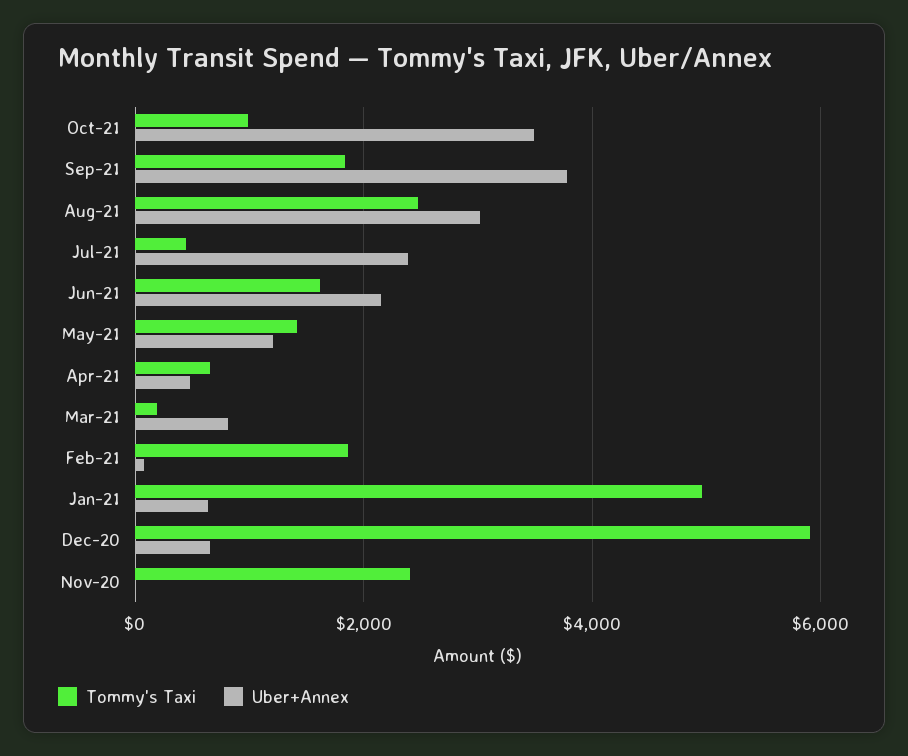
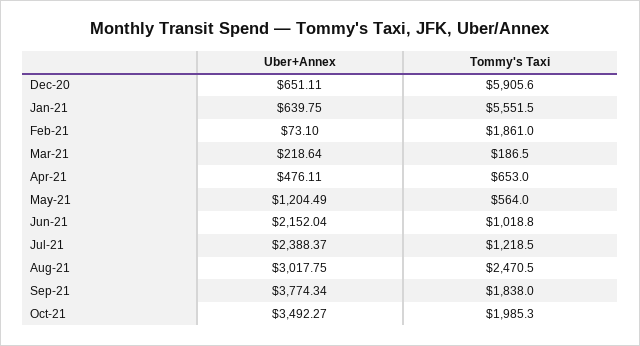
Tommy's Taxi, Oct-21: 1000 -> 1985.3
Tommy's Taxi, Jul-21: 400 -> 1218.5
Tommy's Taxi, Jun-21: 1600 -> 1018.8
Tommy's Taxi, May-21: 1400 -> 564
Uber+Annex, Mar-21: 800 -> 218.64
Tommy's Taxi, Jan-21: 5000 -> 5551.5
Tommy's Taxi, Nov-20: 2400 -> none
Uber+Annex, Nov-20: 0 -> none

